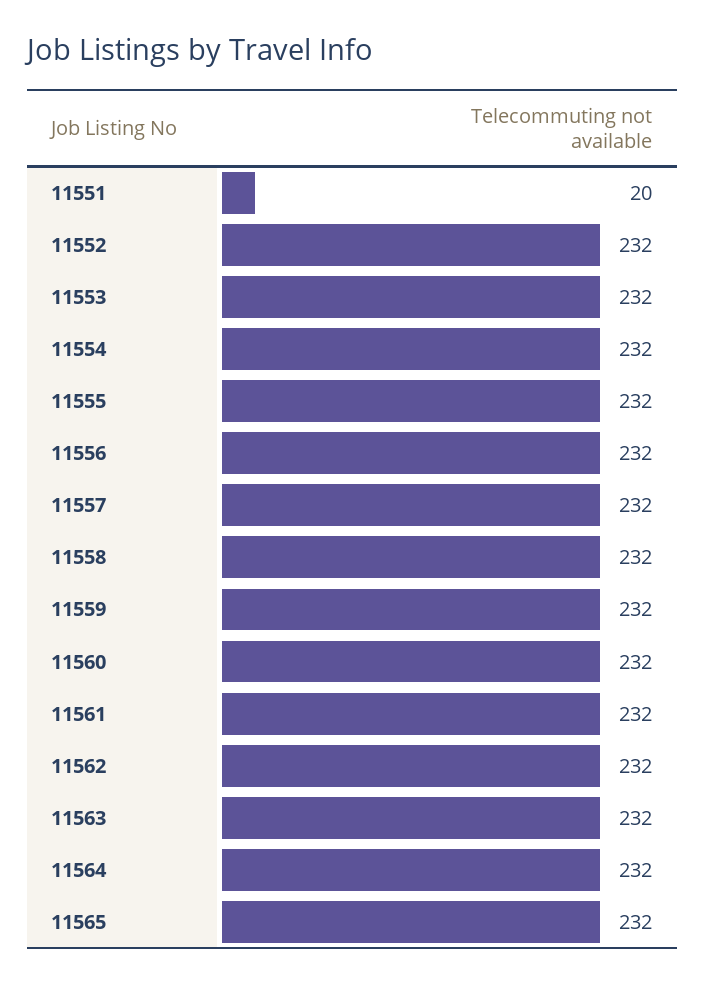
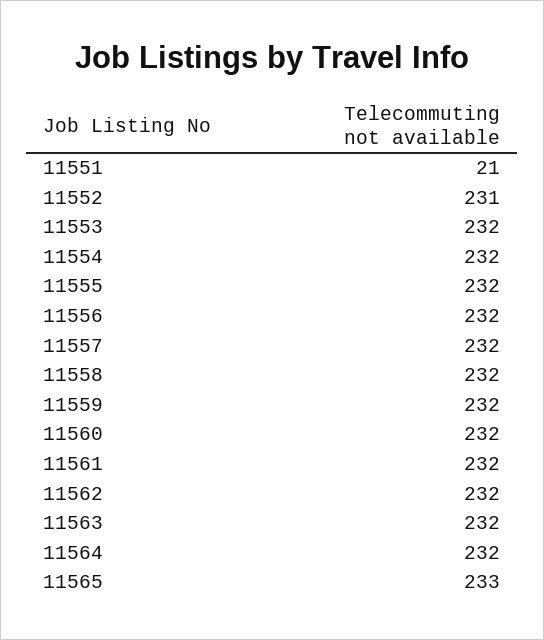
11551: 20 -> 21
11552: 232 -> 231
11565: 232 -> 233

